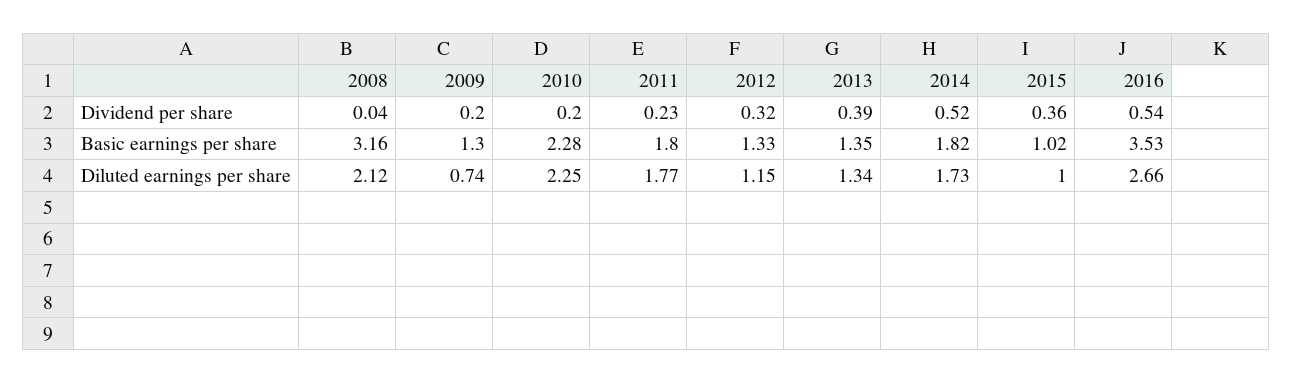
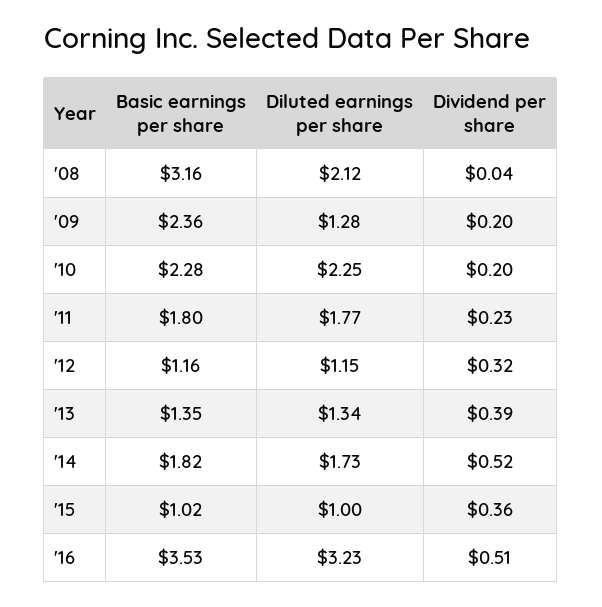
2016, Dividend per share: 0.54 -> 0.51
2009, Basic earnings per share: 1.3 -> 2.36
2012, Basic earnings per share: 1.33 -> 1.16
2009, Diluted earnings per share: 0.74 -> 1.28
2016, Diluted earnings per share: 2.66 -> 3.23

